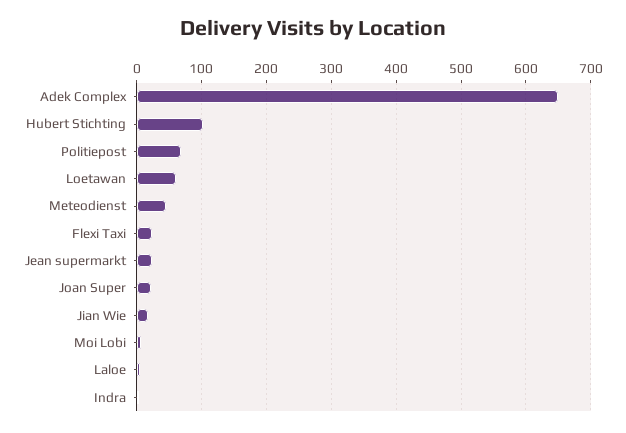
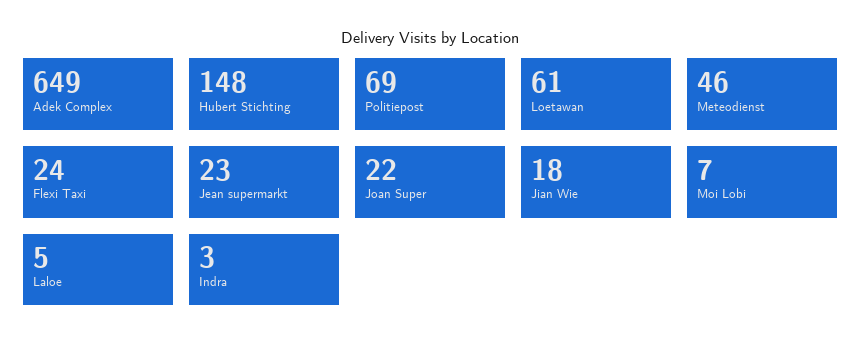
Hubert Stichting: 100 -> 148

